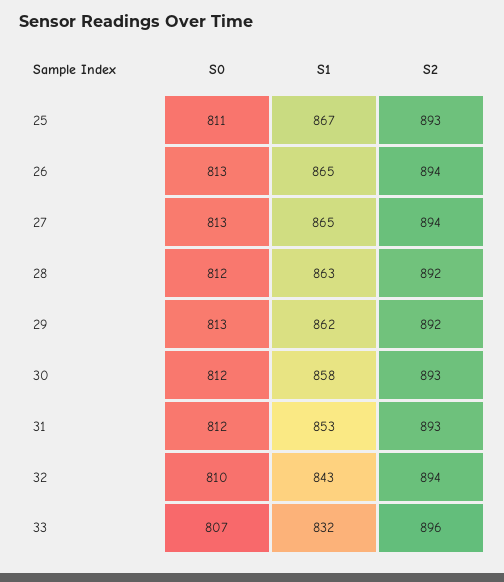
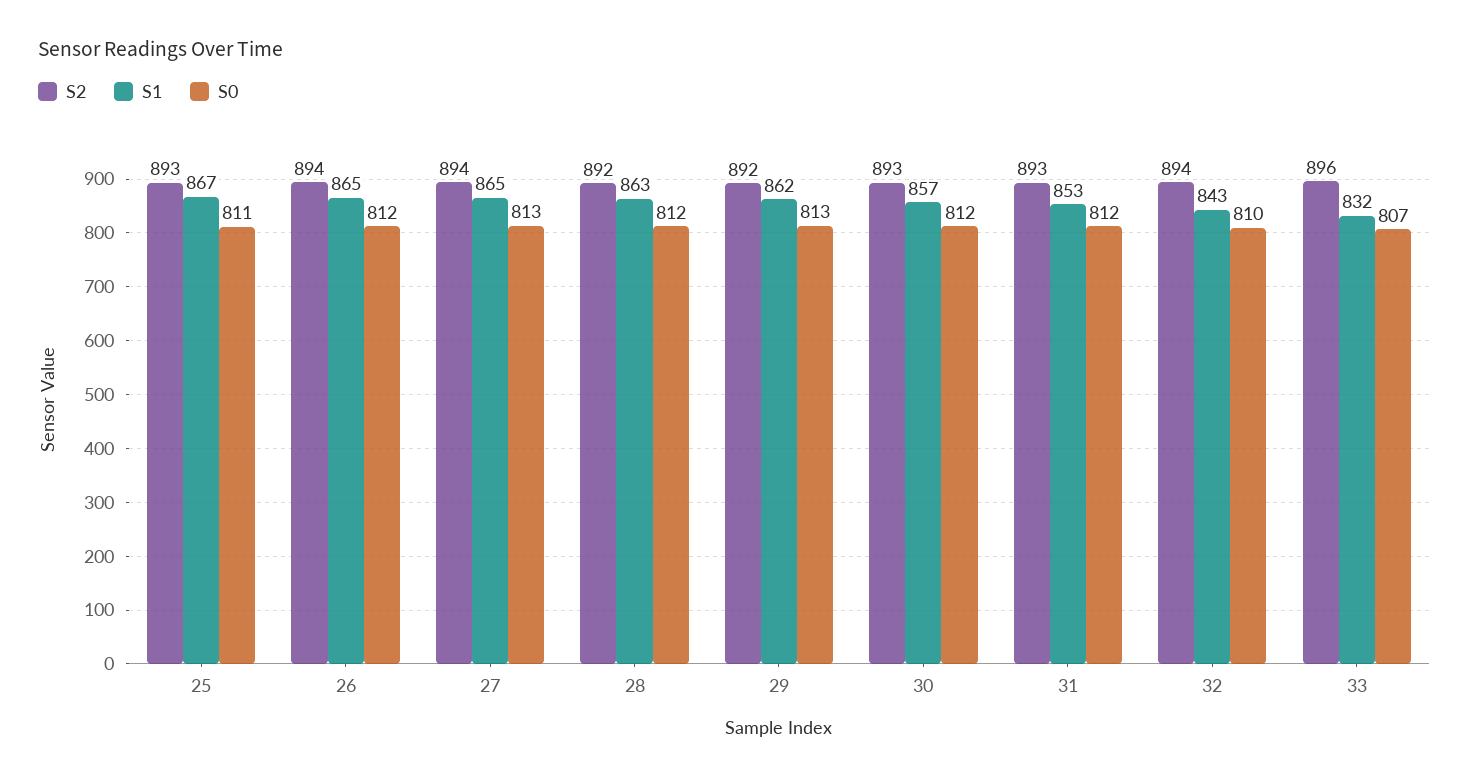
S0, 26: 813 -> 812
S1, 30: 858 -> 857

